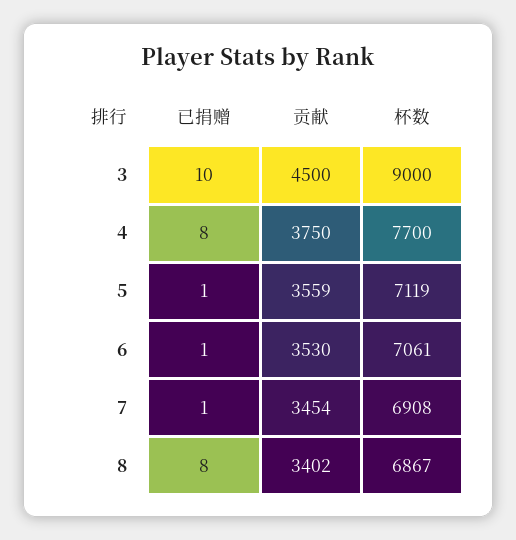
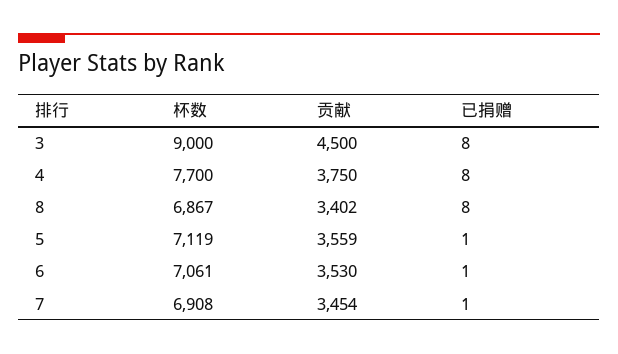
已捐赠, 3: 10 -> 8

